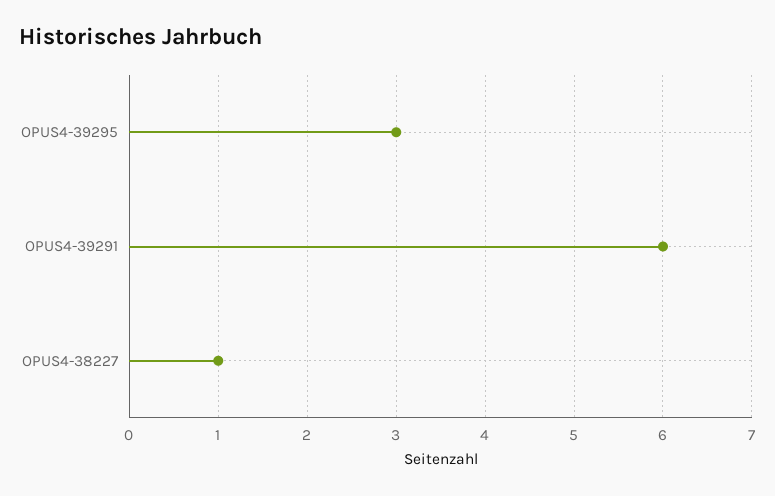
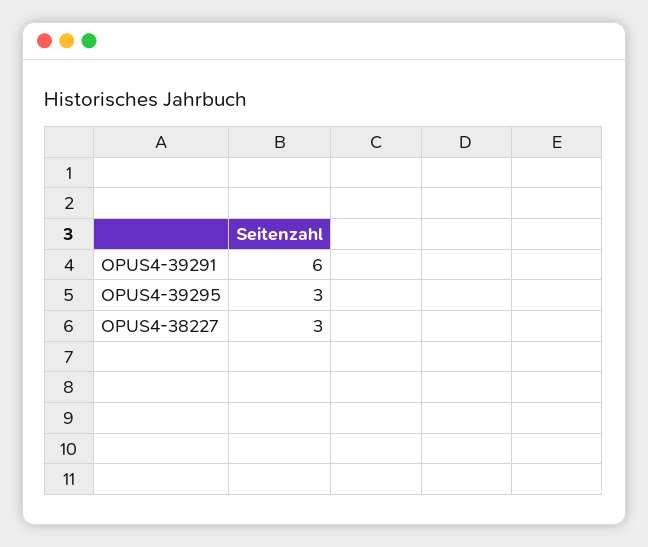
OPUS4-38227: 1 -> 3

